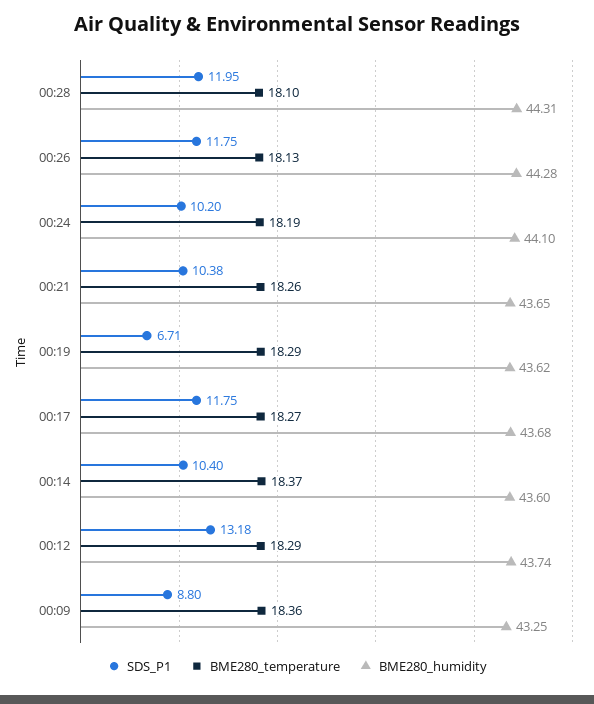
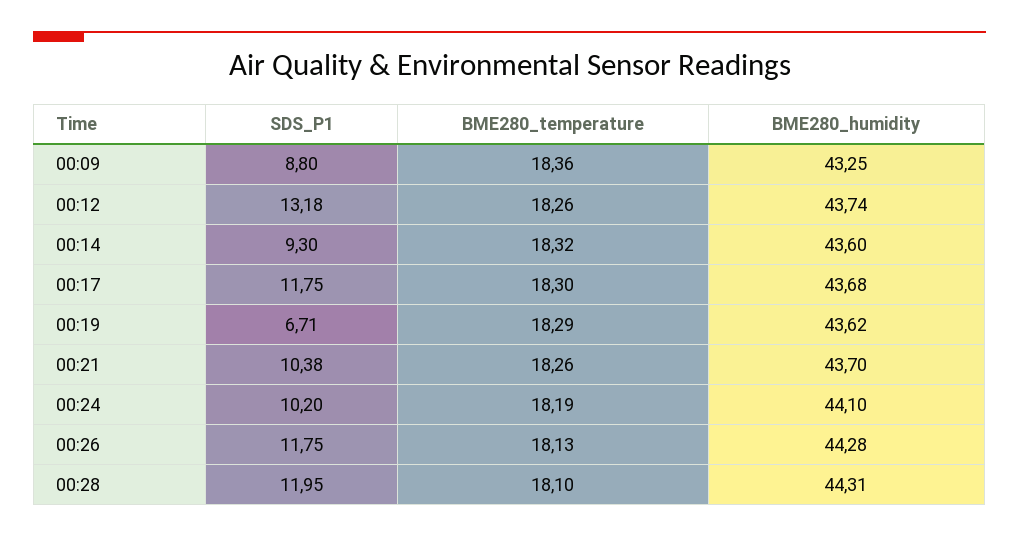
BME280_humidity, 00:21: 43.65 -> 43.7
BME280_temperature, 00:17: 18.27 -> 18.3
SDS_P1, 00:14: 10.4 -> 9.3
BME280_temperature, 00:14: 18.37 -> 18.32
BME280_temperature, 00:12: 18.29 -> 18.26

